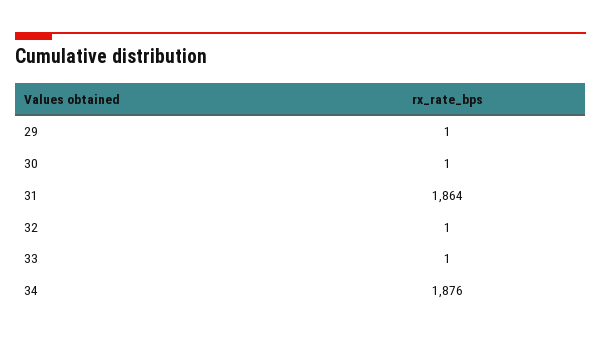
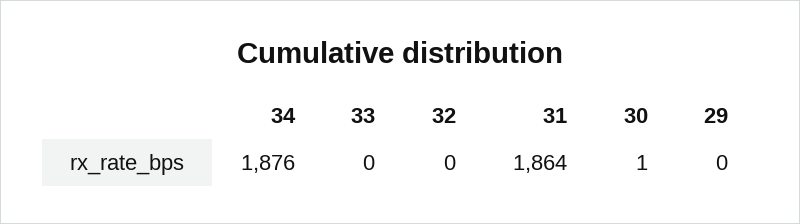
29: 1 -> 0
32: 1 -> 0
33: 1 -> 0

